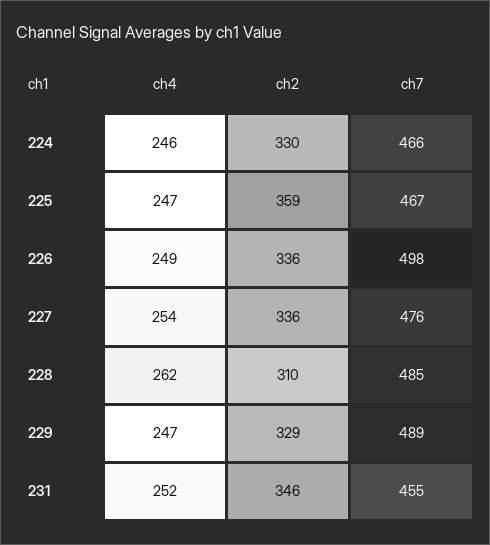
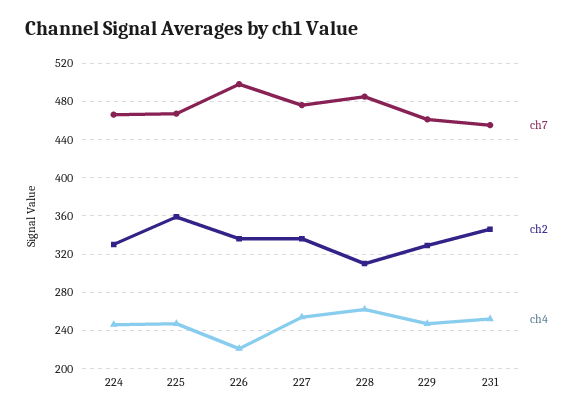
ch4, 226: 249 -> 220
ch7, 229: 489 -> 460

